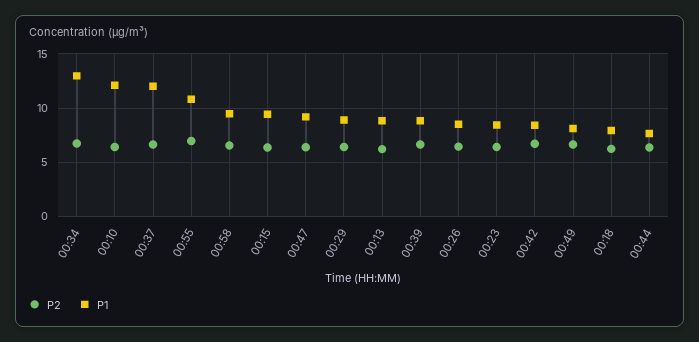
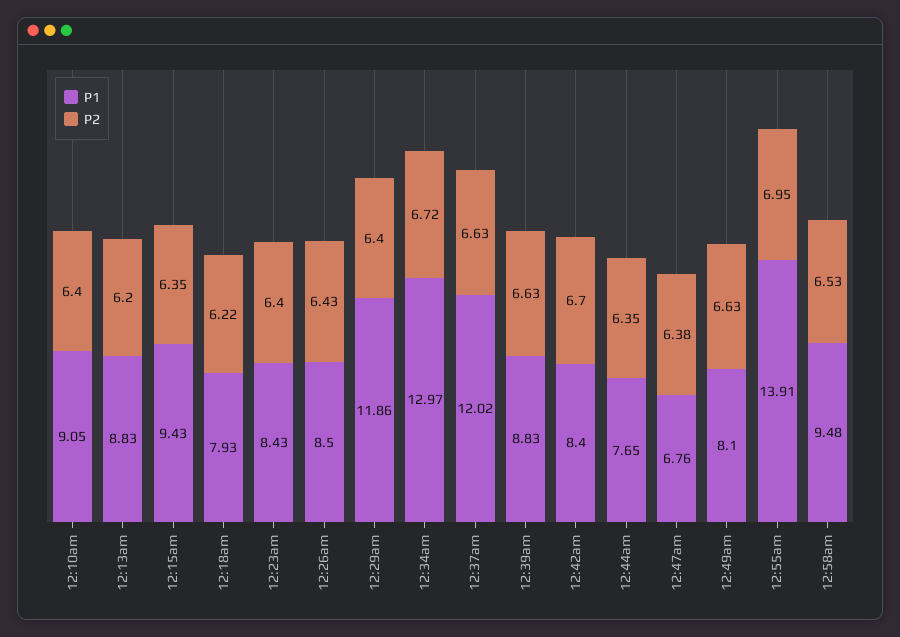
P1, 00:10: 12 -> 9.05
P1, 00:55: 11 -> 13.91
P1, 00:47: 9 -> 6.76
P1, 00:29: 9 -> 11.86

